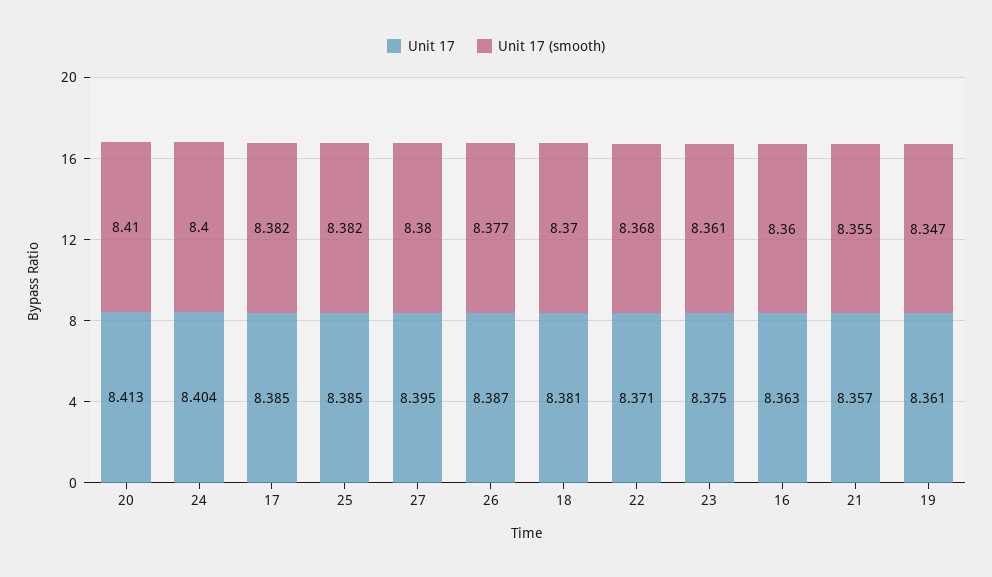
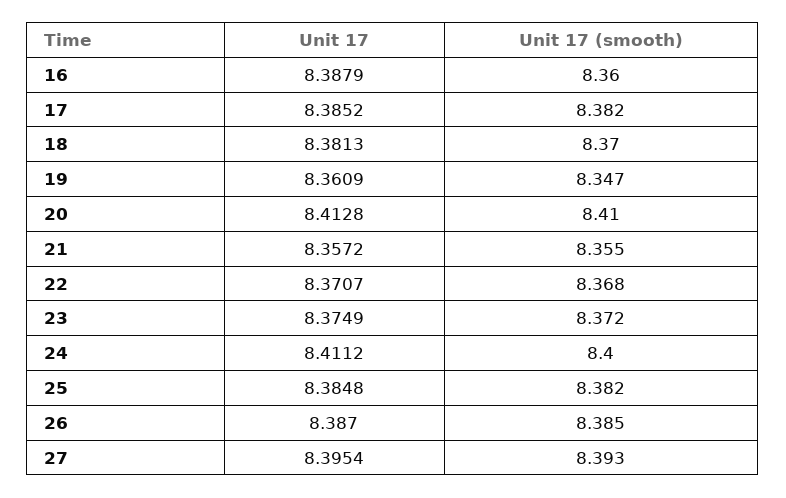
Unit 17, 24: 8.404 -> 8.4112
Unit 17 (smooth), 27: 8.38 -> 8.393
Unit 17 (smooth), 26: 8.377 -> 8.385
Unit 17 (smooth), 23: 8.361 -> 8.372
Unit 17, 16: 8.363 -> 8.3879

